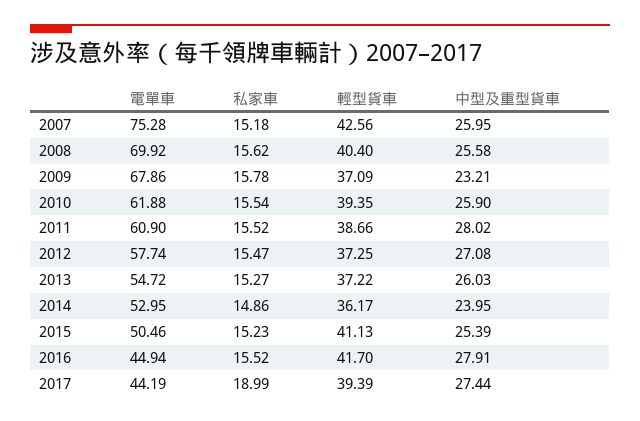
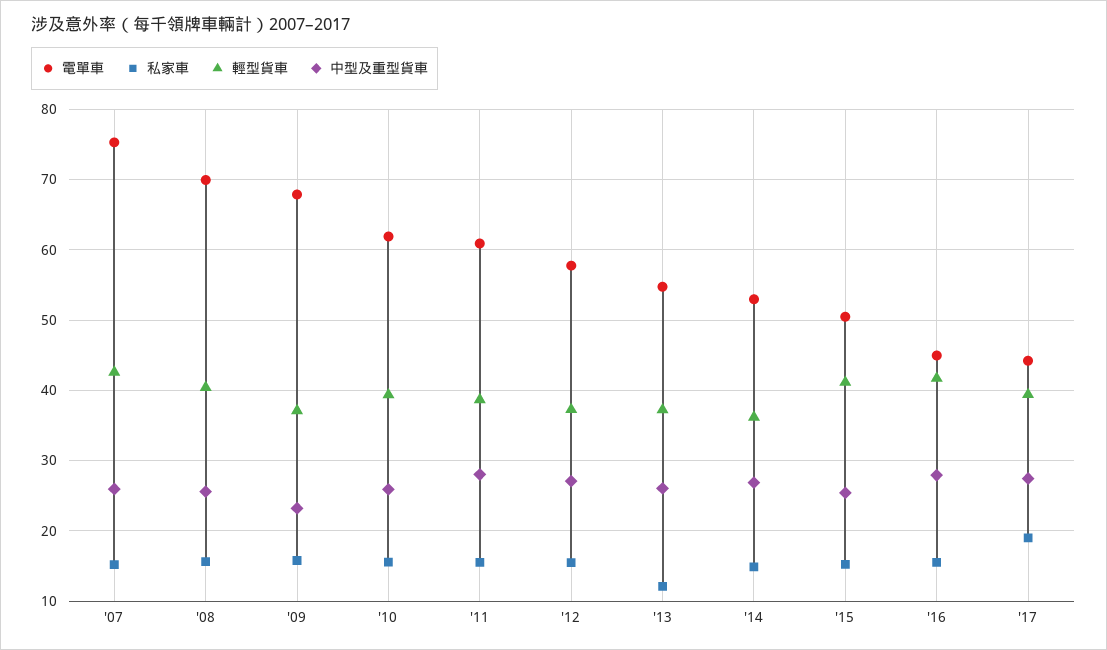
私家車, 2013: 15.27 -> 12
中型及重型貨車, 2014: 23.95 -> 27

